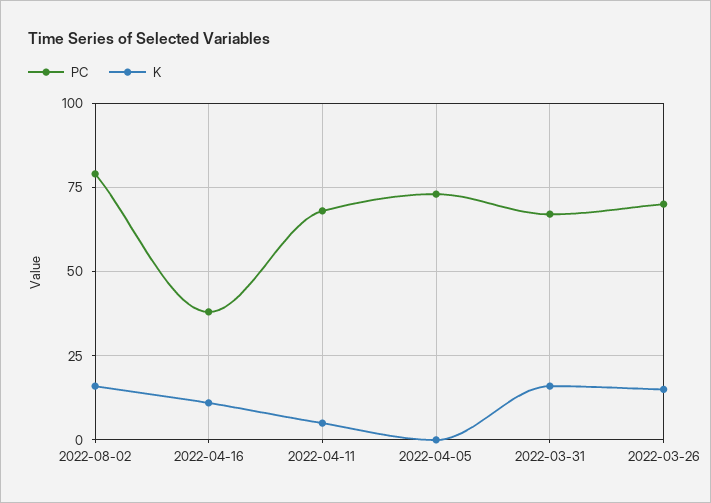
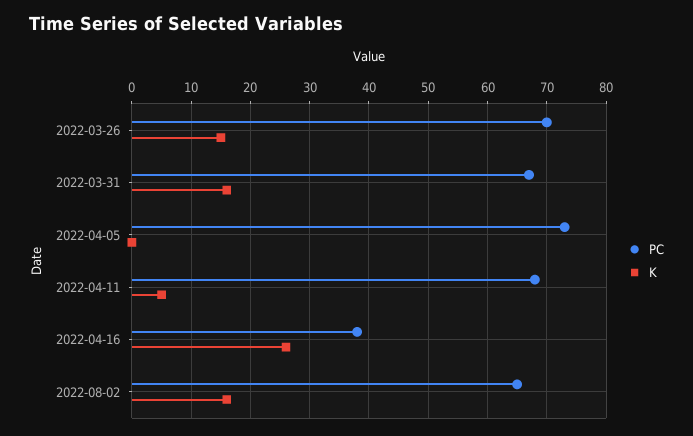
PC, 2022-08-02: 80 -> 65
K, 2022-04-16: 10 -> 25

